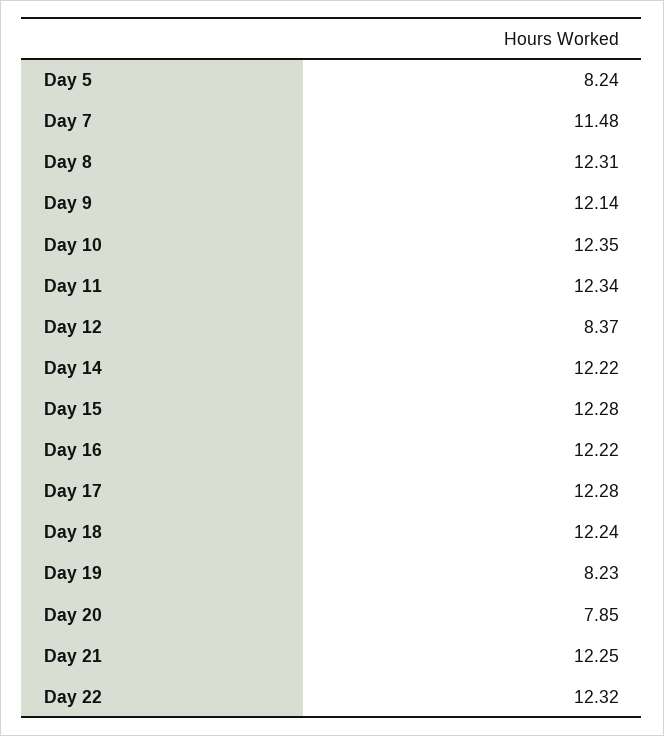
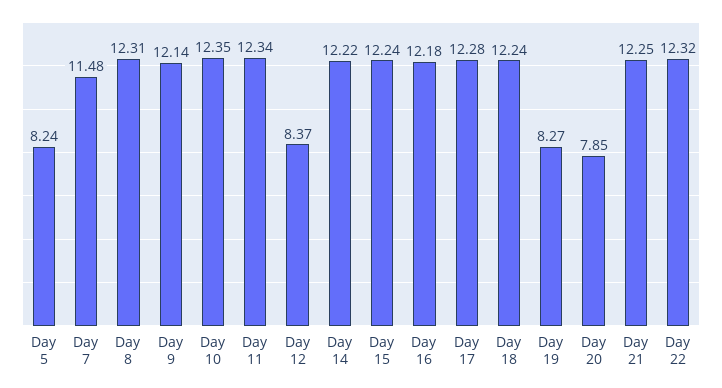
Day 15: 12.28 -> 12.24
Day 16: 12.22 -> 12.18
Day 19: 8.23 -> 8.27

